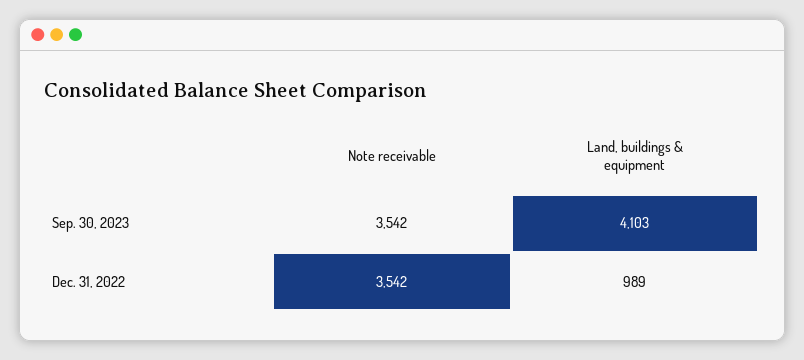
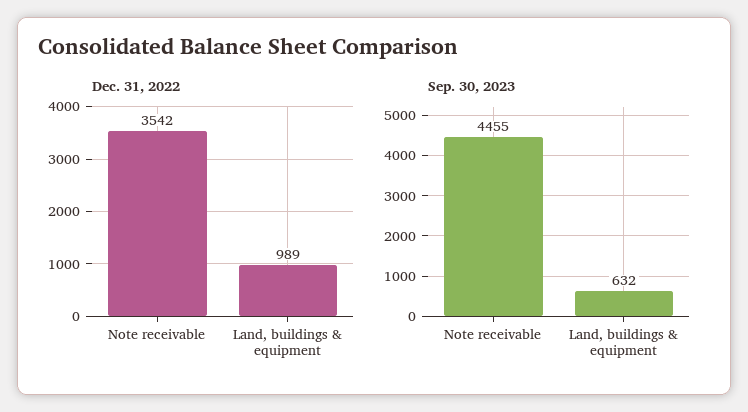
Sep. 30, 2023, Note receivable: 3542 -> 4455
Sep. 30, 2023, Land, buildings & equipment: 4103 -> 632

